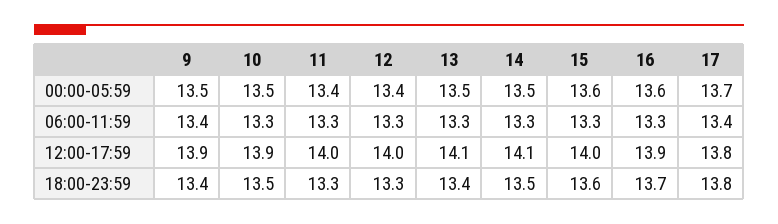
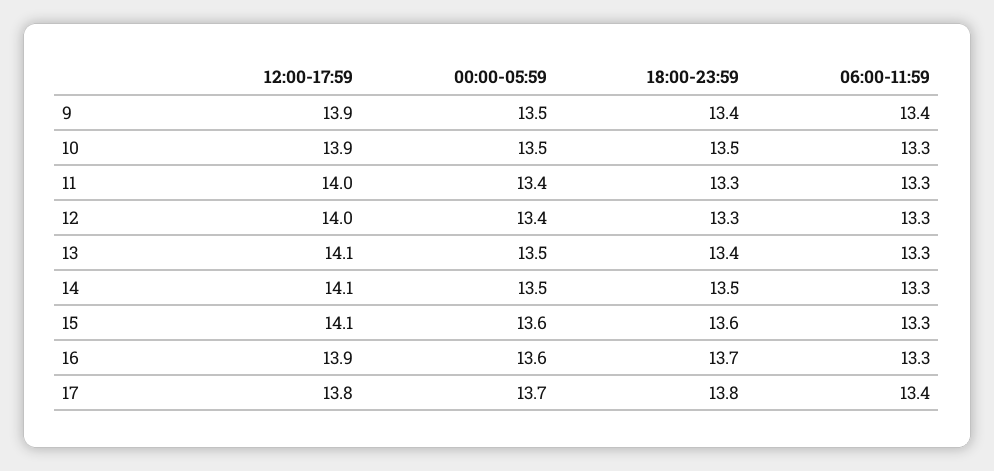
15, 12:00-17:59: 14 -> 14.1

